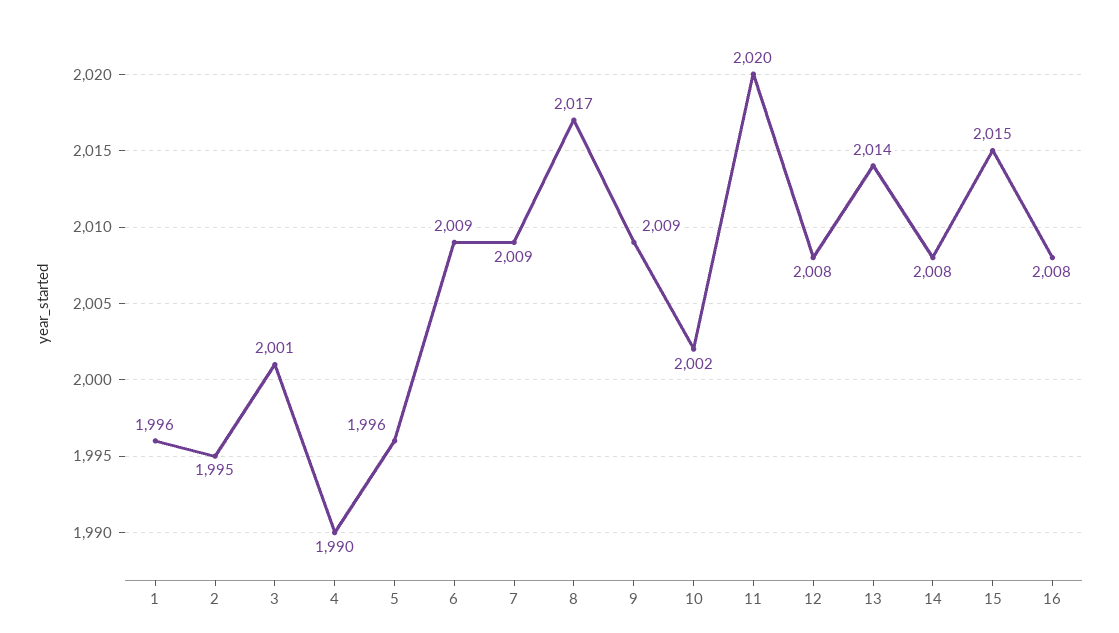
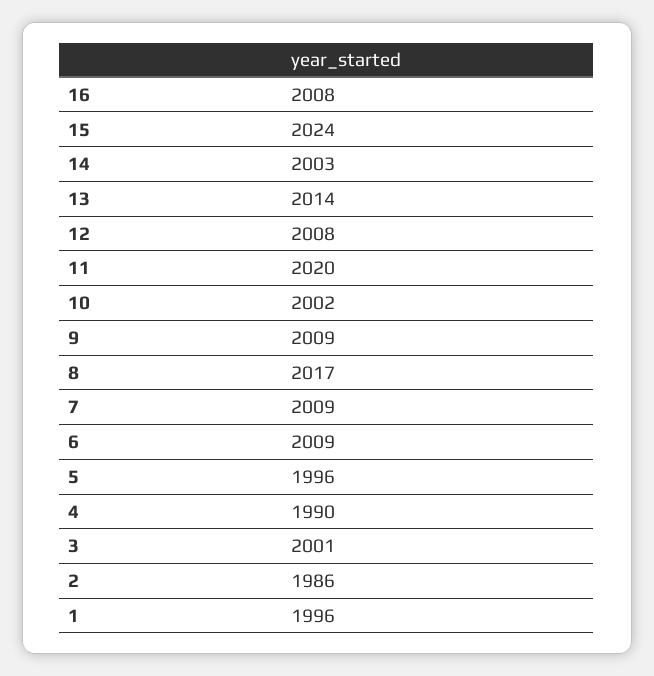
2: 1995 -> 1986
14: 2008 -> 2003
15: 2015 -> 2024

